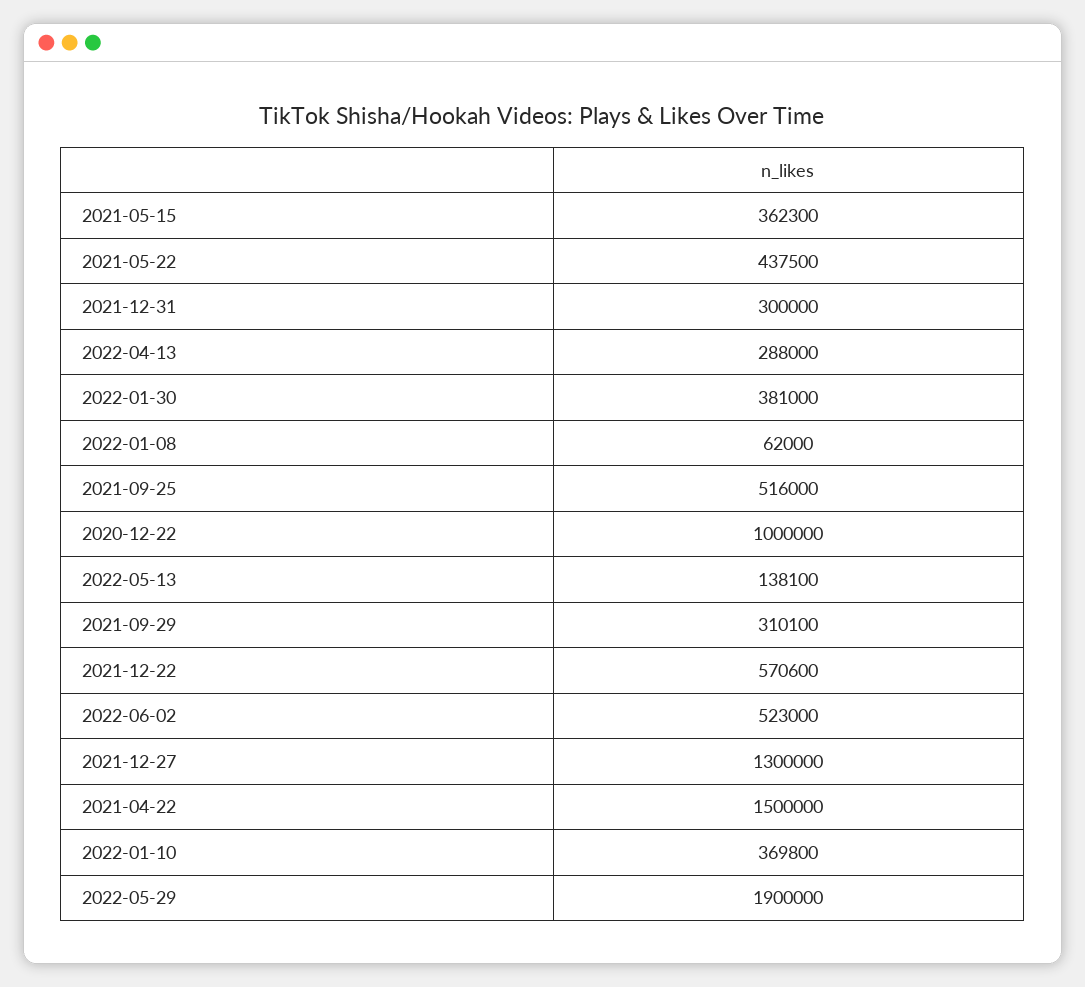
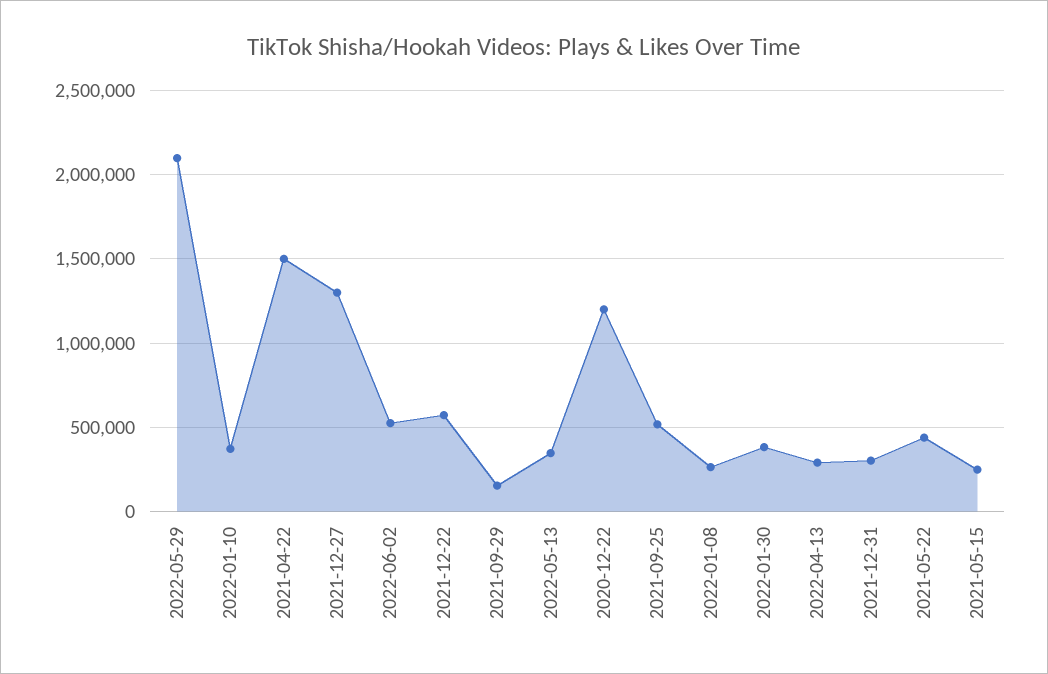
2021-05-15: 362300 -> 250000
2022-01-08: 62000 -> 250000
2020-12-22: 1000000 -> 1200000
2022-05-13: 138100 -> 350000
2021-09-29: 310100 -> 150000
2022-05-29: 1900000 -> 2100000

